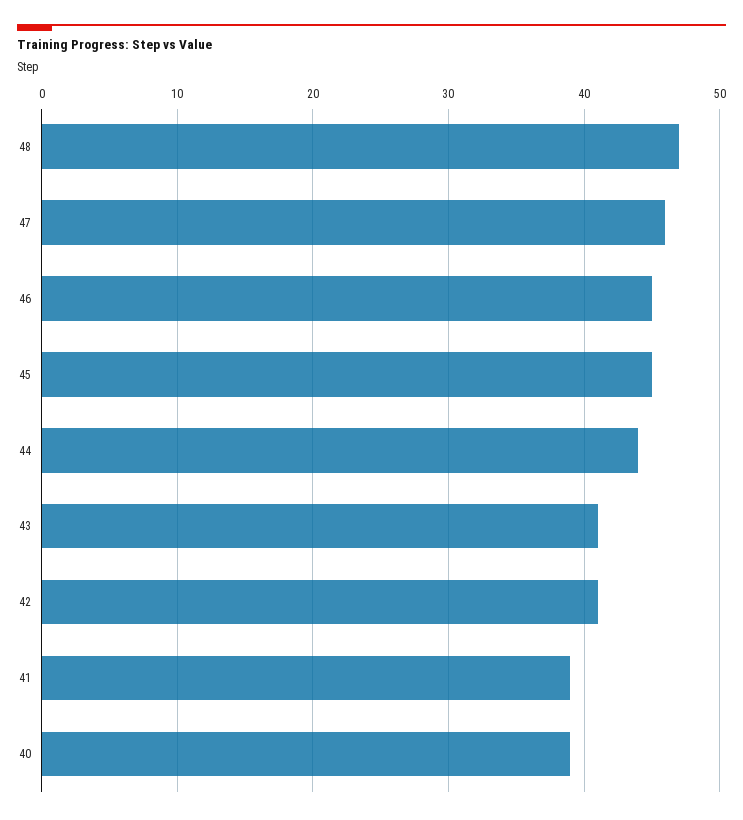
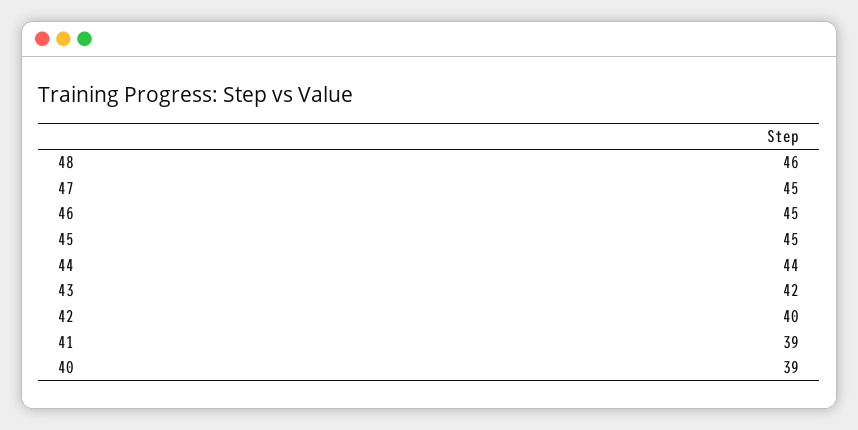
48: 47 -> 46
47: 46 -> 45
43: 41 -> 42
42: 41 -> 40

